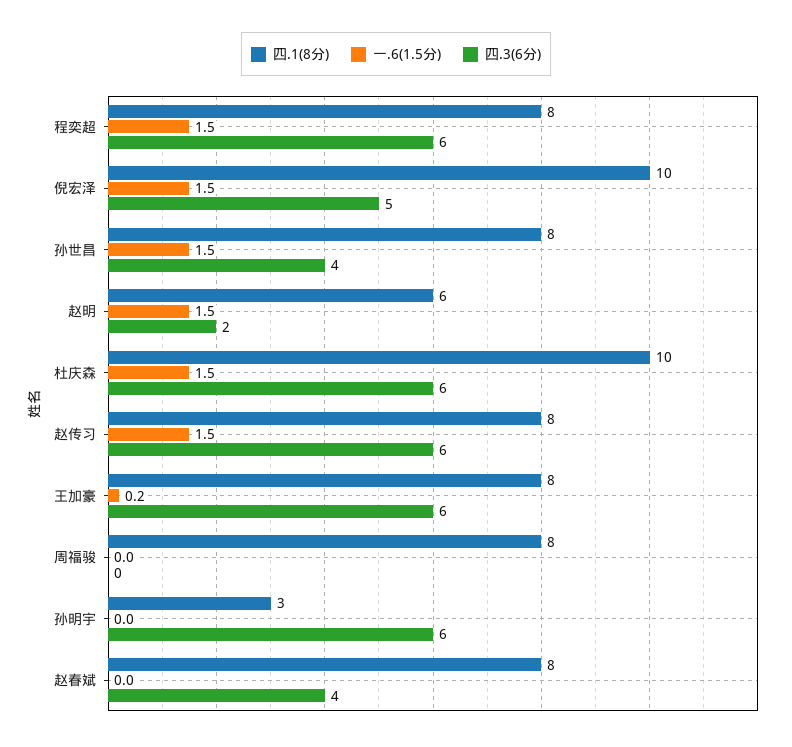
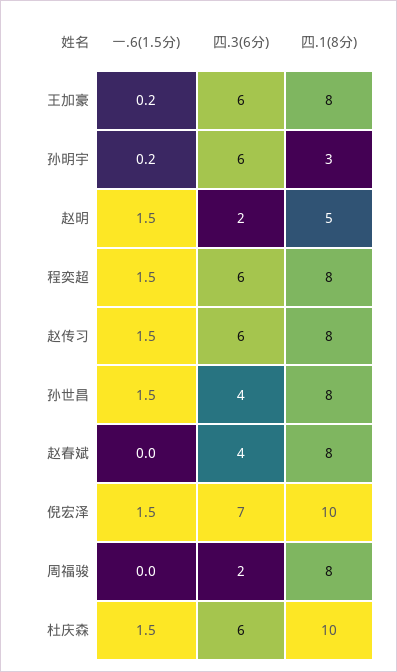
四.3(6分), 倪宏泽: 5 -> 7
四.1(8分), 赵明: 6 -> 5
四.3(6分), 周福骏: 0 -> 2
一.6(1.5分), 孙明宇: 0 -> 0.2

